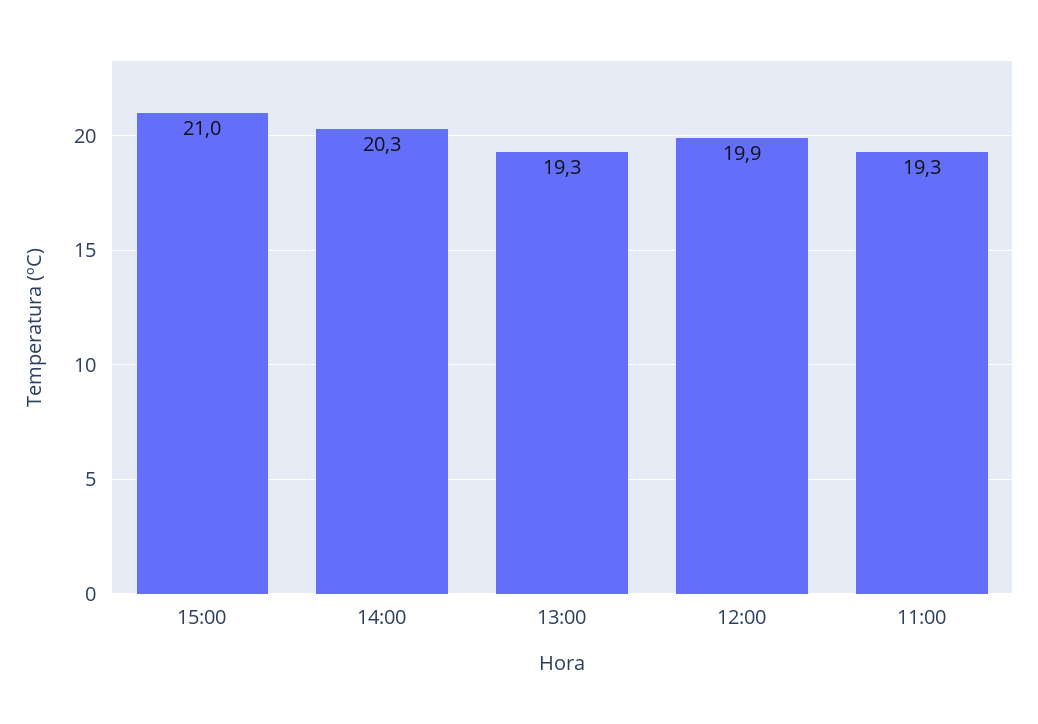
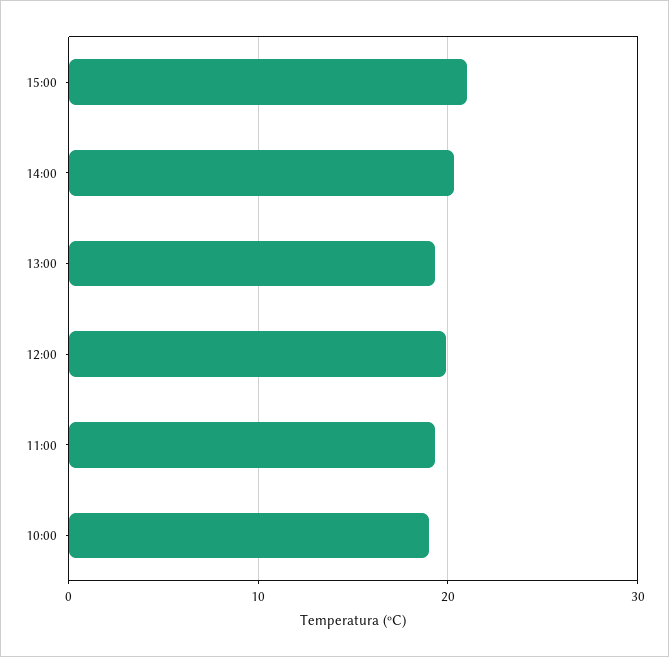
10:00: none -> 19

